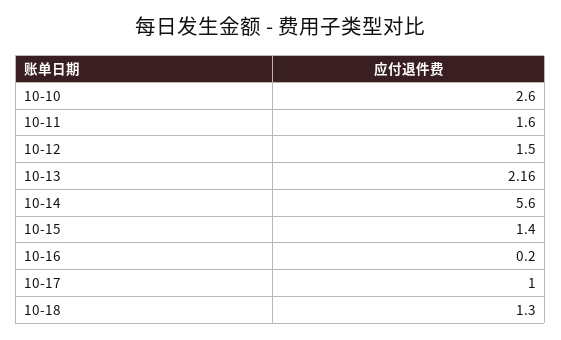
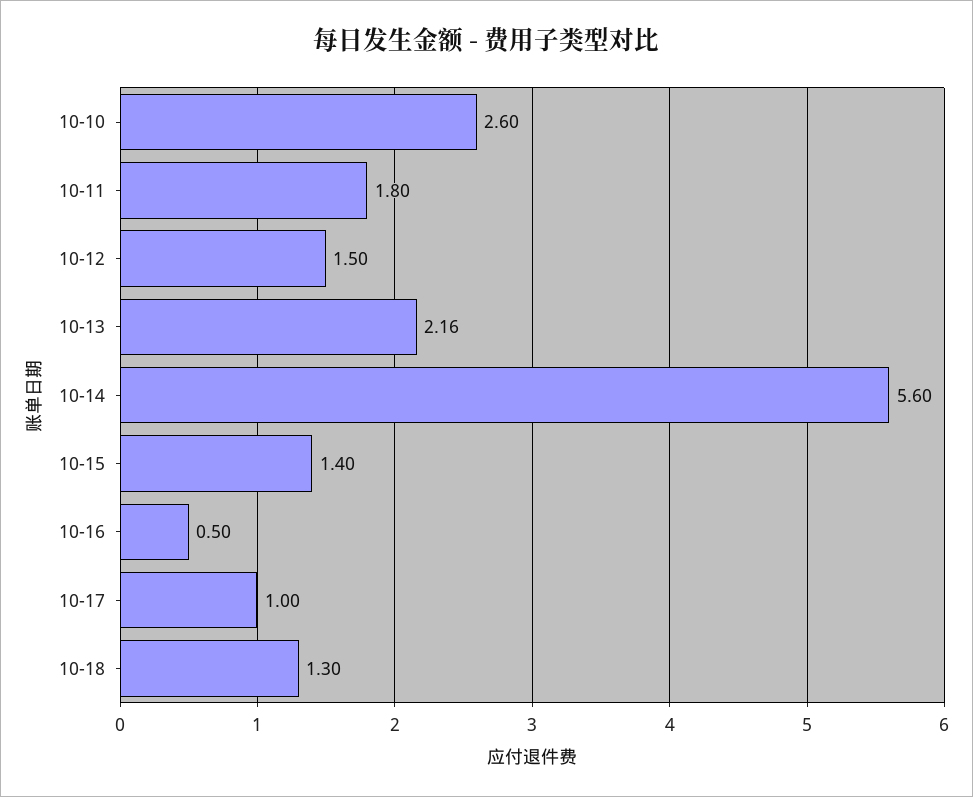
10-11: 1.6 -> 1.8
10-16: 0.2 -> 0.5

